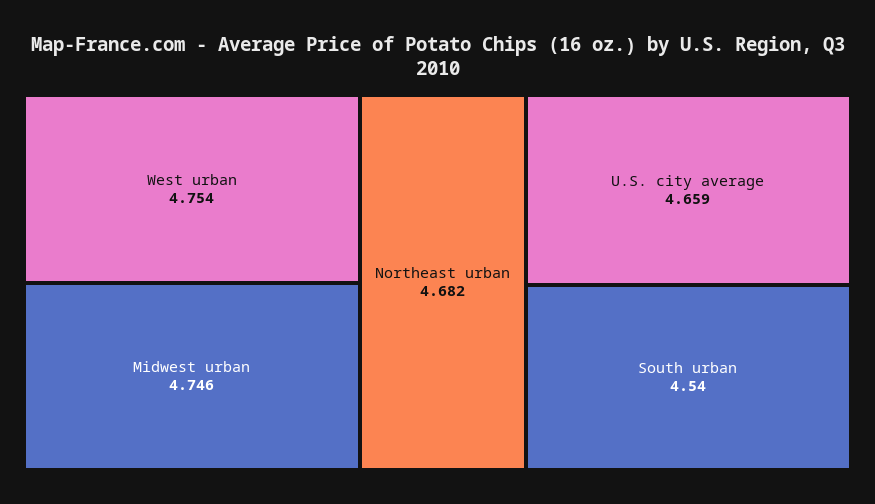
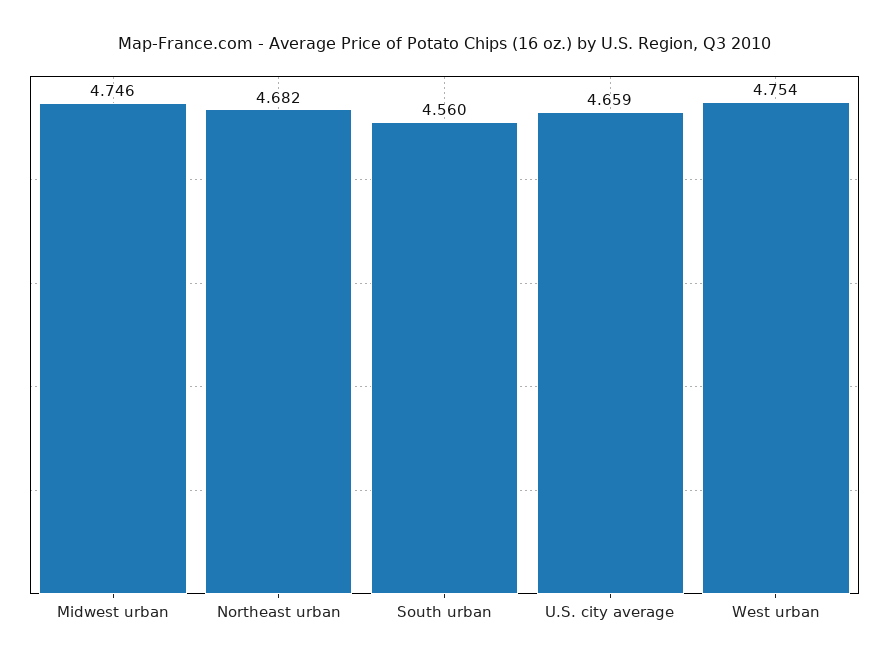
South urban: 4.54 -> 4.56

